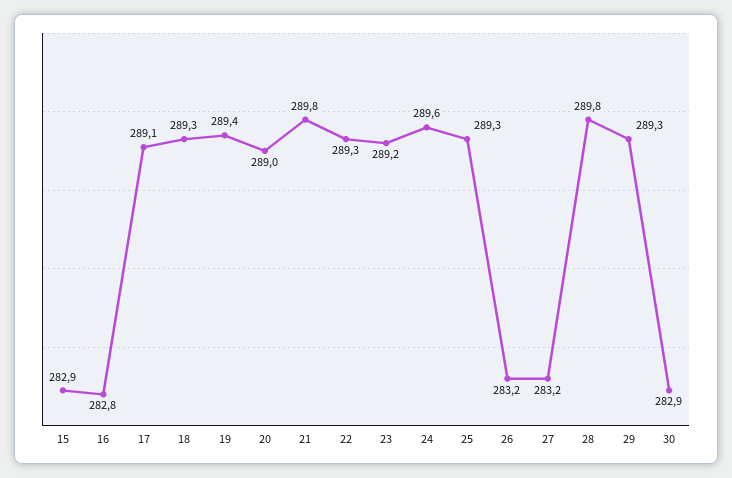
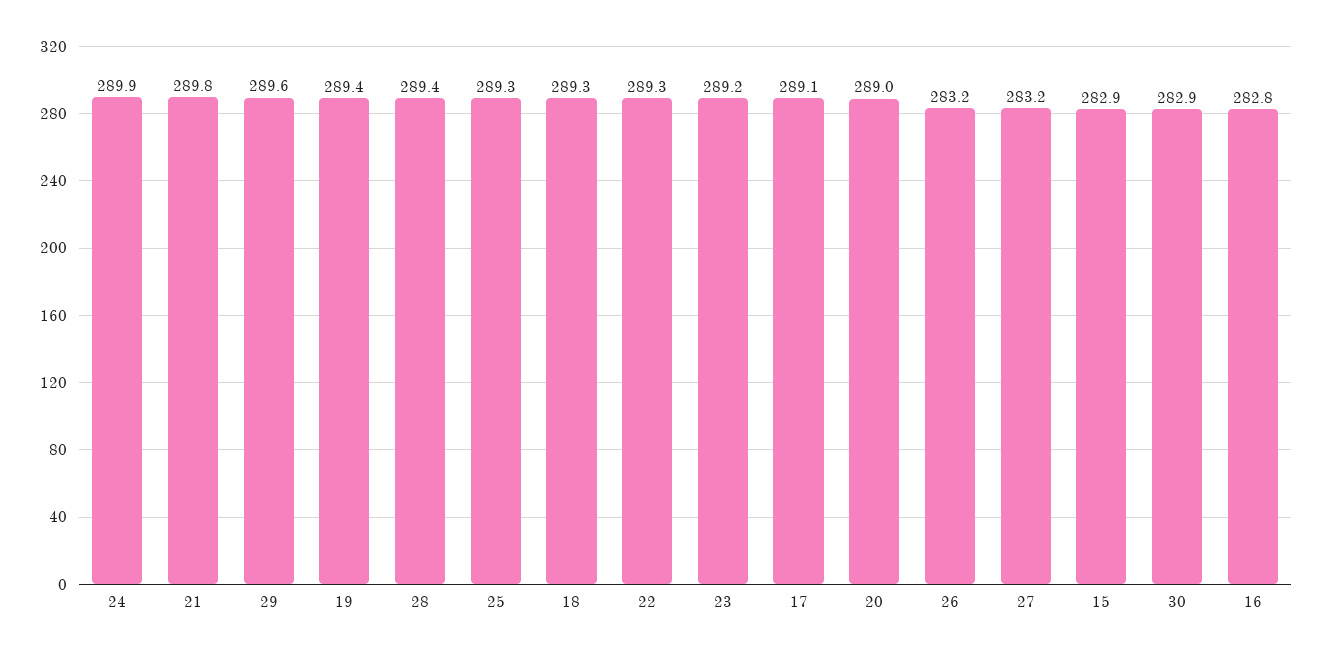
24: 289.6 -> 289.9
28: 289.8 -> 289.4
29: 289.3 -> 289.6

